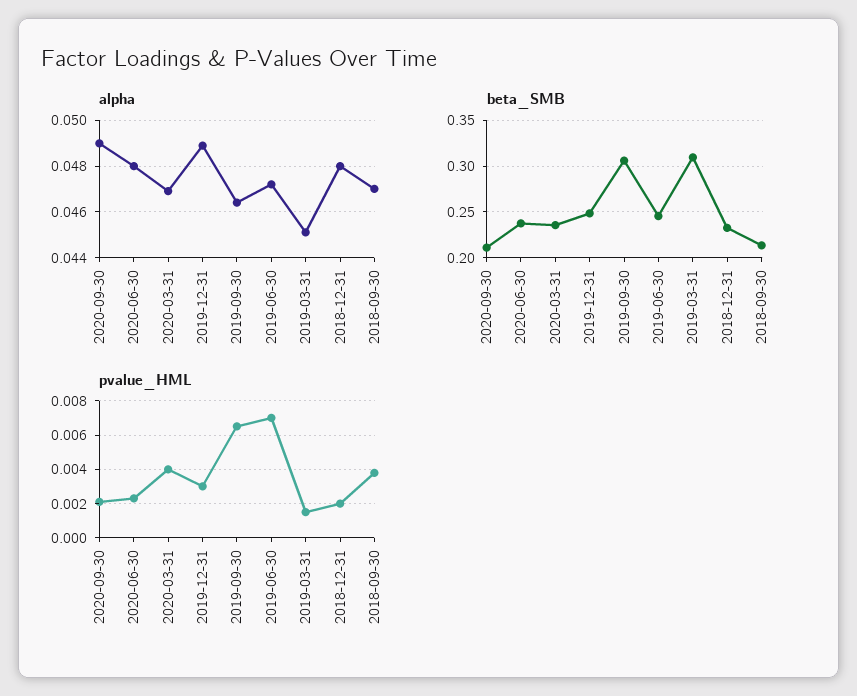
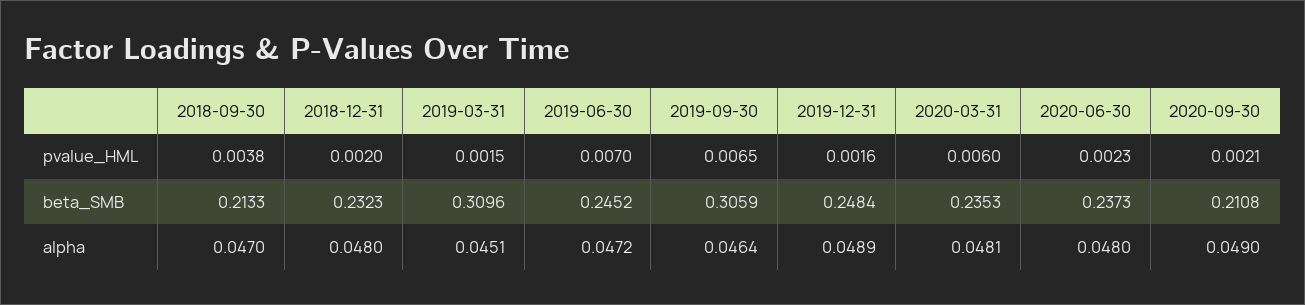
alpha, 2020-03-31: 0.047 -> 0.0481
pvalue_HML, 2020-03-31: 0.004 -> 0.006
pvalue_HML, 2019-12-31: 0.003 -> 0.0016

